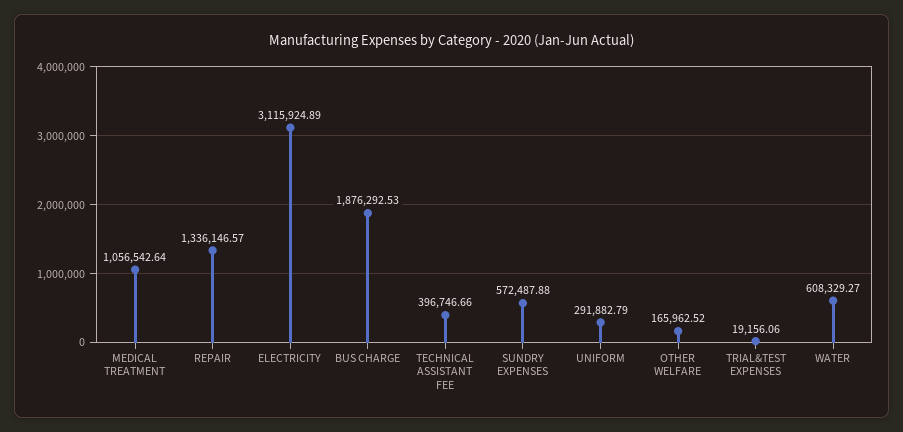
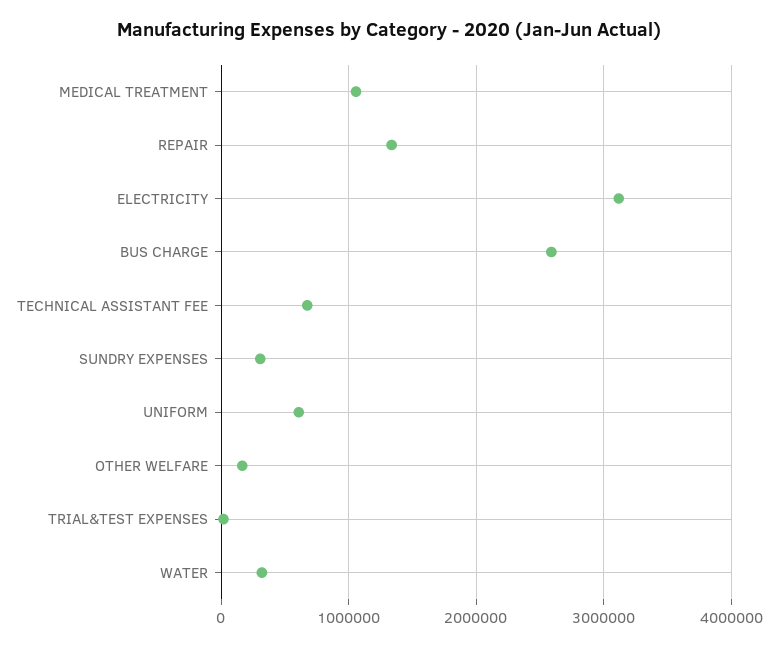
BUS CHARGE: 1876292.53 -> 2600000
TECHNICAL ASSISTANT FEE: 396746.66 -> 700000
SUNDRY EXPENSES: 572487.88 -> 300000
UNIFORM: 291882.79 -> 600000
WATER: 608329.27 -> 300000

